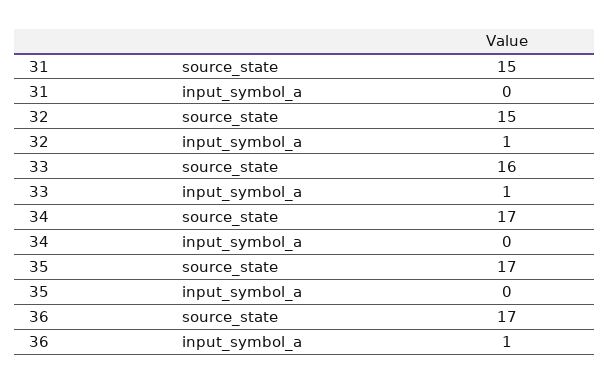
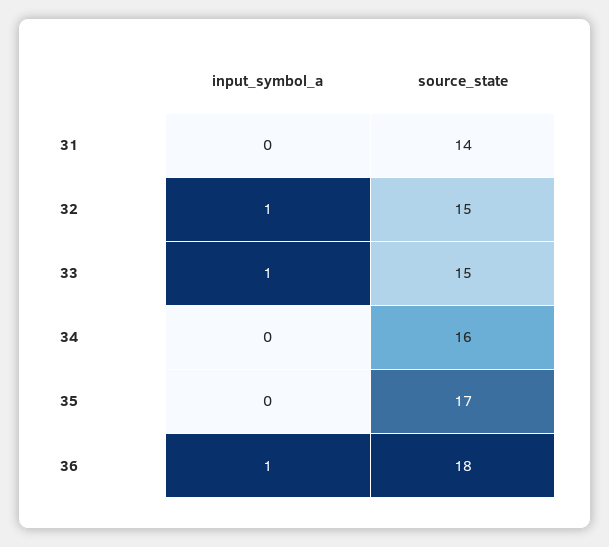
31, source_state: 15 -> 14
33, source_state: 16 -> 15
34, source_state: 17 -> 16
36, source_state: 17 -> 18

